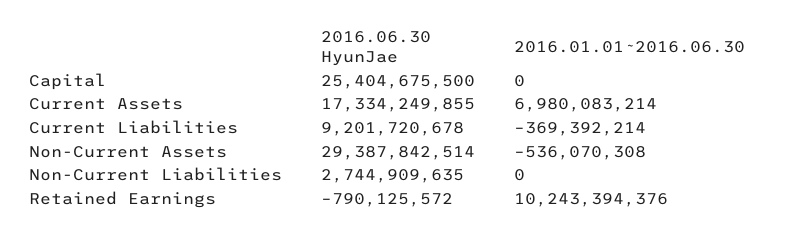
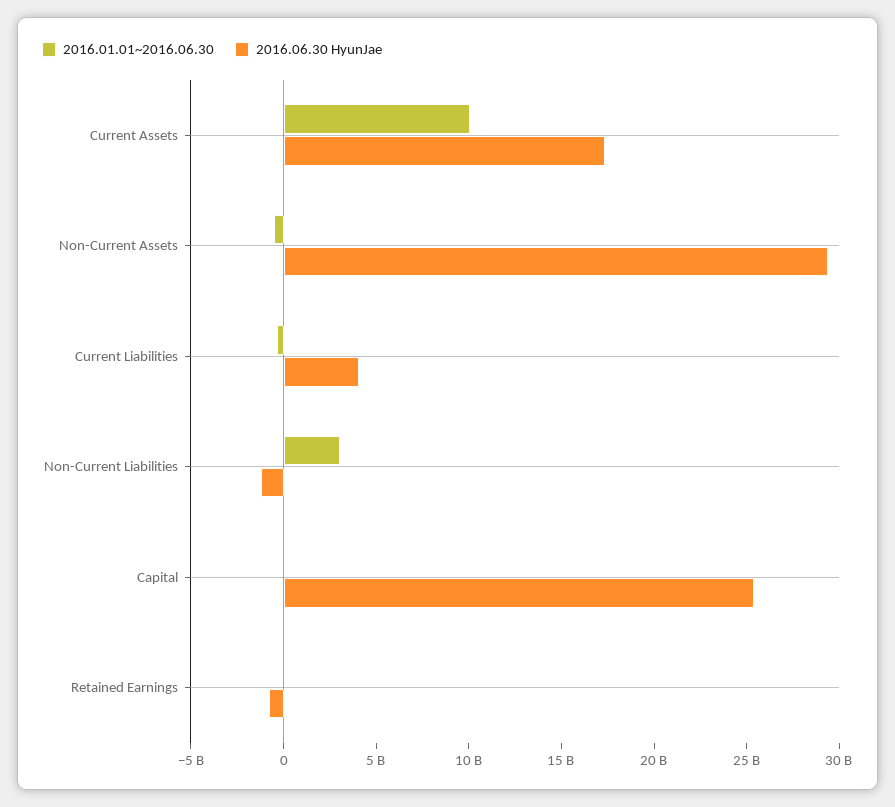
2016.01.01~2016.06.30, Current Assets: 6980083214 -> 10000000000
2016.06.30 HyunJae, Current Liabilities: 9201720678 -> 4000000000
2016.06.30 HyunJae, Non-Current Liabilities: 2744909635 -> -1000000000
2016.01.01~2016.06.30, Non-Current Liabilities: 0 -> 3000000000
2016.01.01~2016.06.30, Retained Earnings: 10243394376 -> 0

